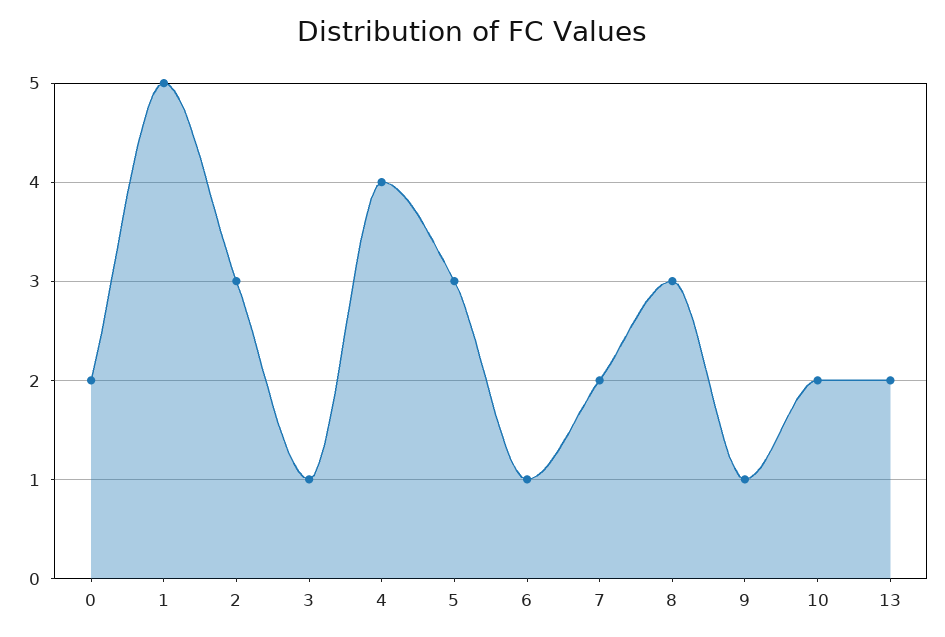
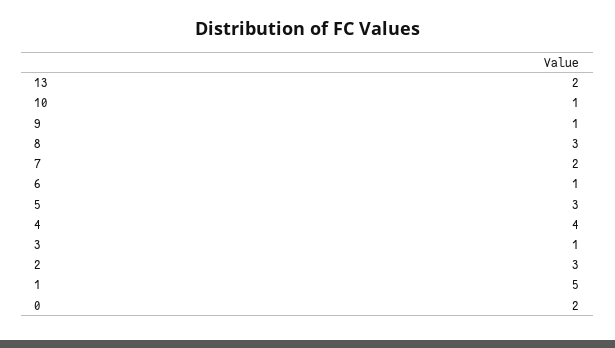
10: 2 -> 1

